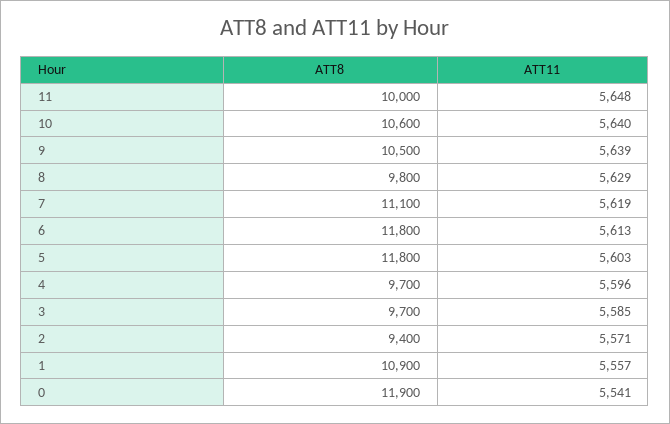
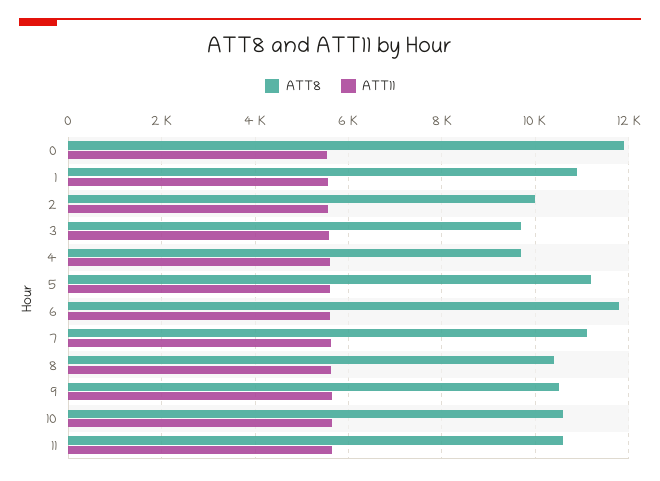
ATT8, 11: 10000 -> 10600
ATT8, 8: 9800 -> 10400
ATT8, 5: 11800 -> 11200
ATT8, 2: 9400 -> 10000

